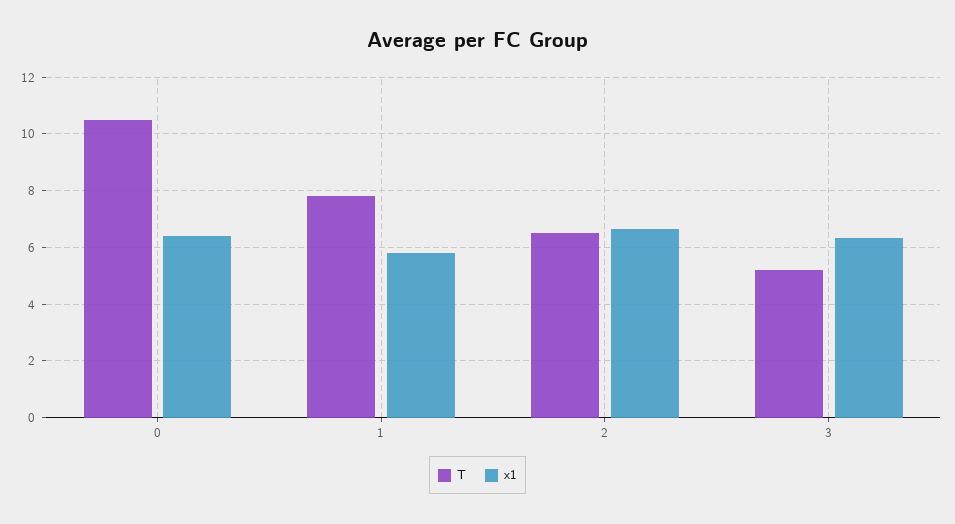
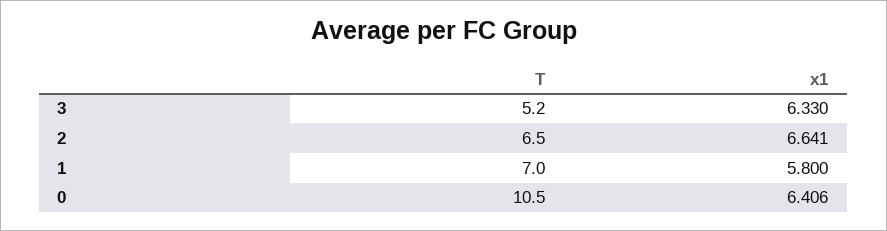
T, 1: 7.75 -> 7

